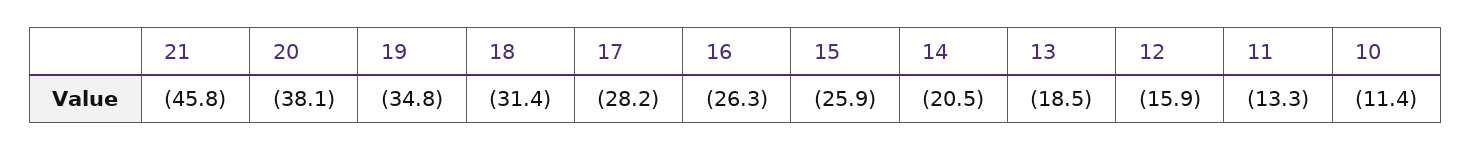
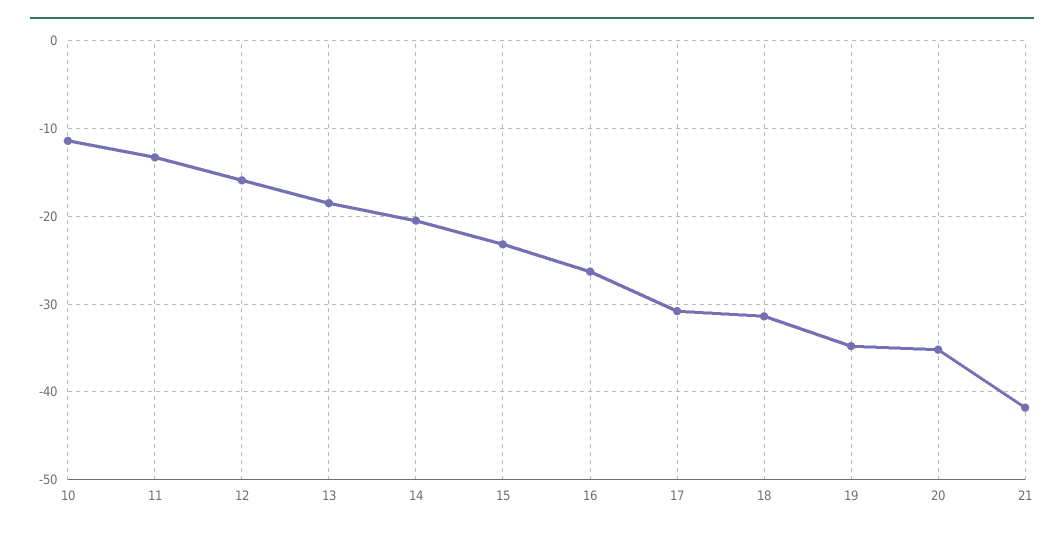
21: -45.8 -> -42
20: -38.1 -> -35
17: -28.2 -> -31
15: -25.9 -> -23

